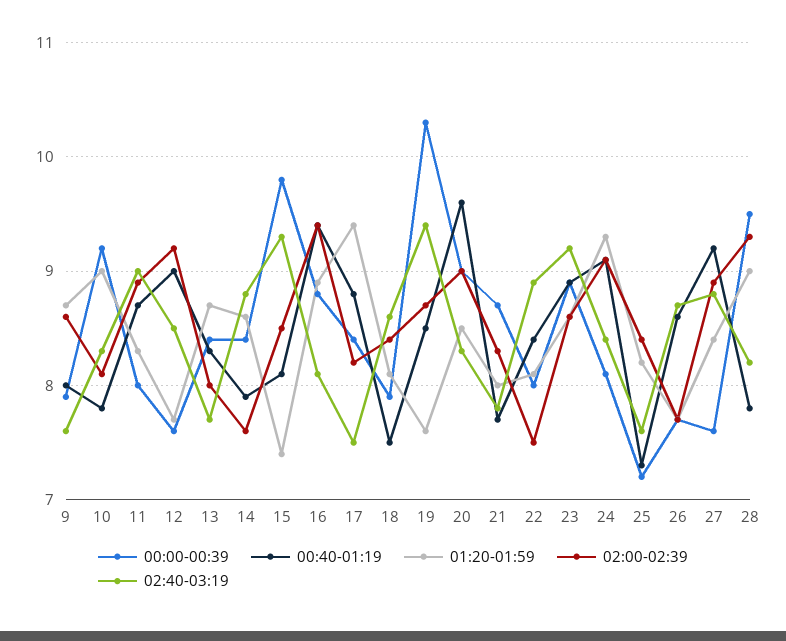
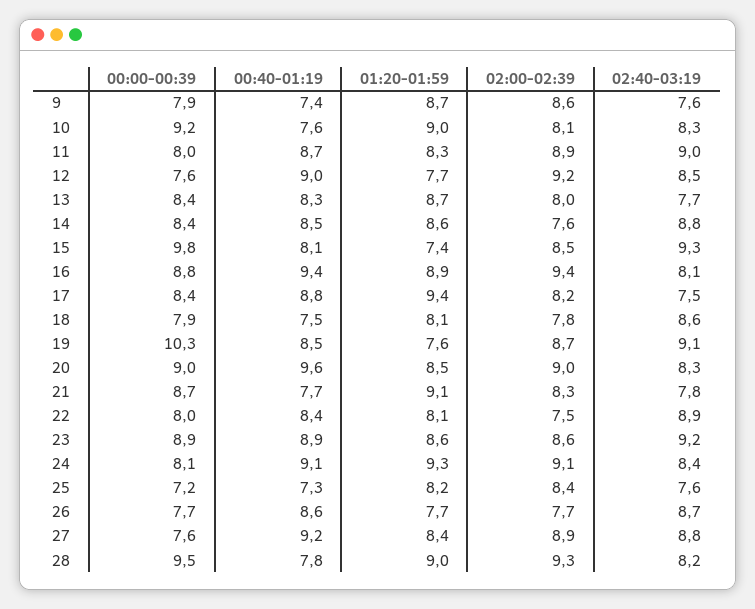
00:40-01:19, 9: 8 -> 7.4
00:40-01:19, 10: 7.8 -> 7.6
00:40-01:19, 14: 7.9 -> 8.5
02:00-02:39, 18: 8.4 -> 7.8
02:40-03:19, 19: 9.4 -> 9.1
01:20-01:59, 21: 8 -> 9.1

